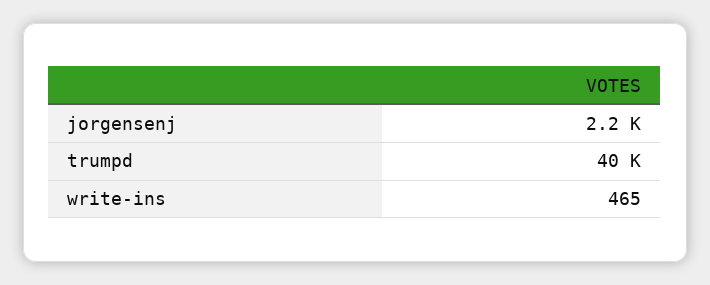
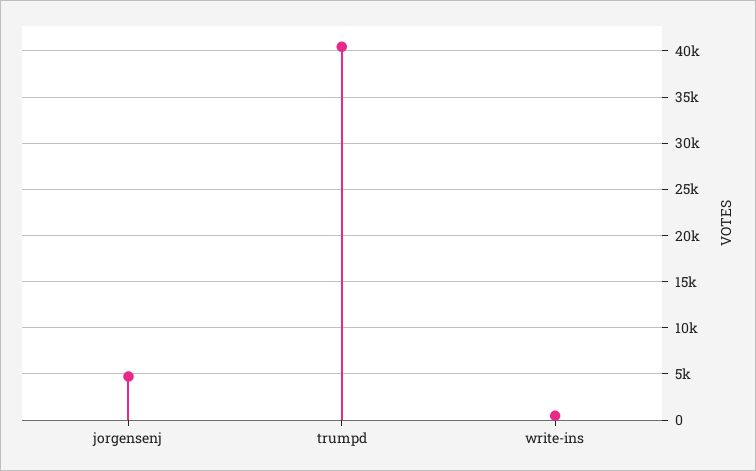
jorgensenj: 2200 -> 5000

